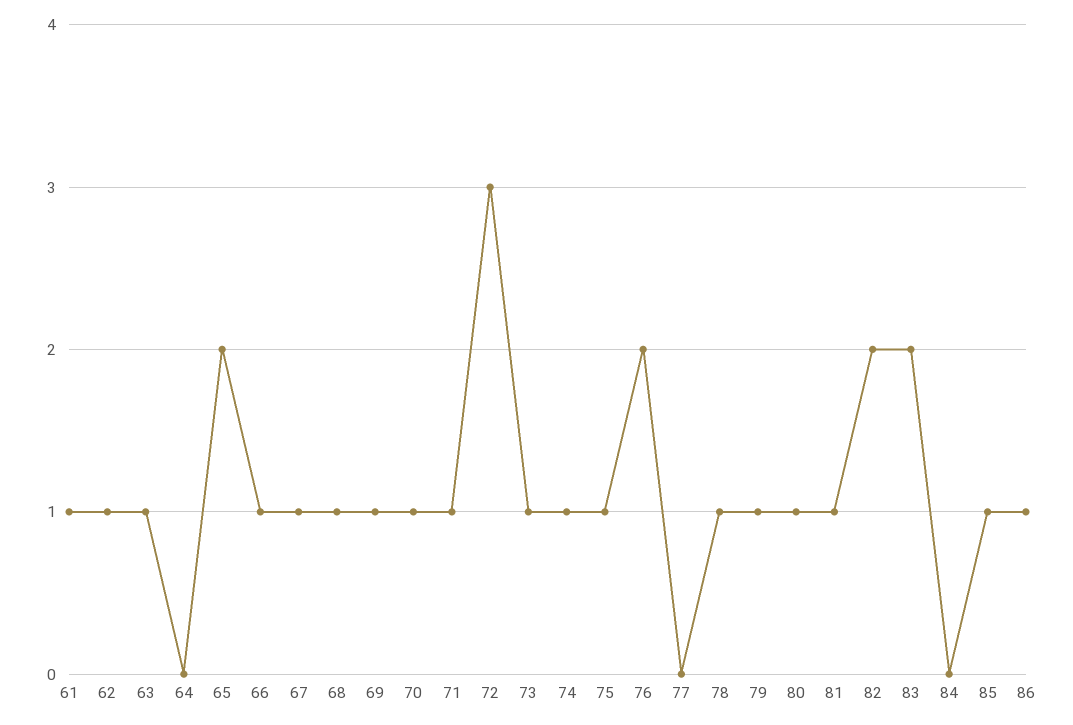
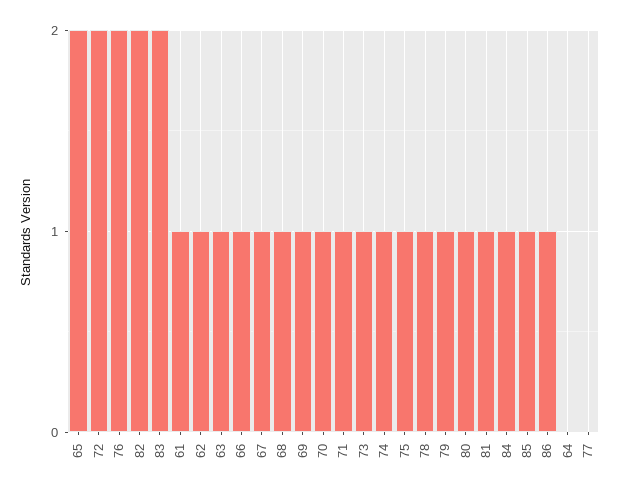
72: 3 -> 2
84: 0 -> 1

